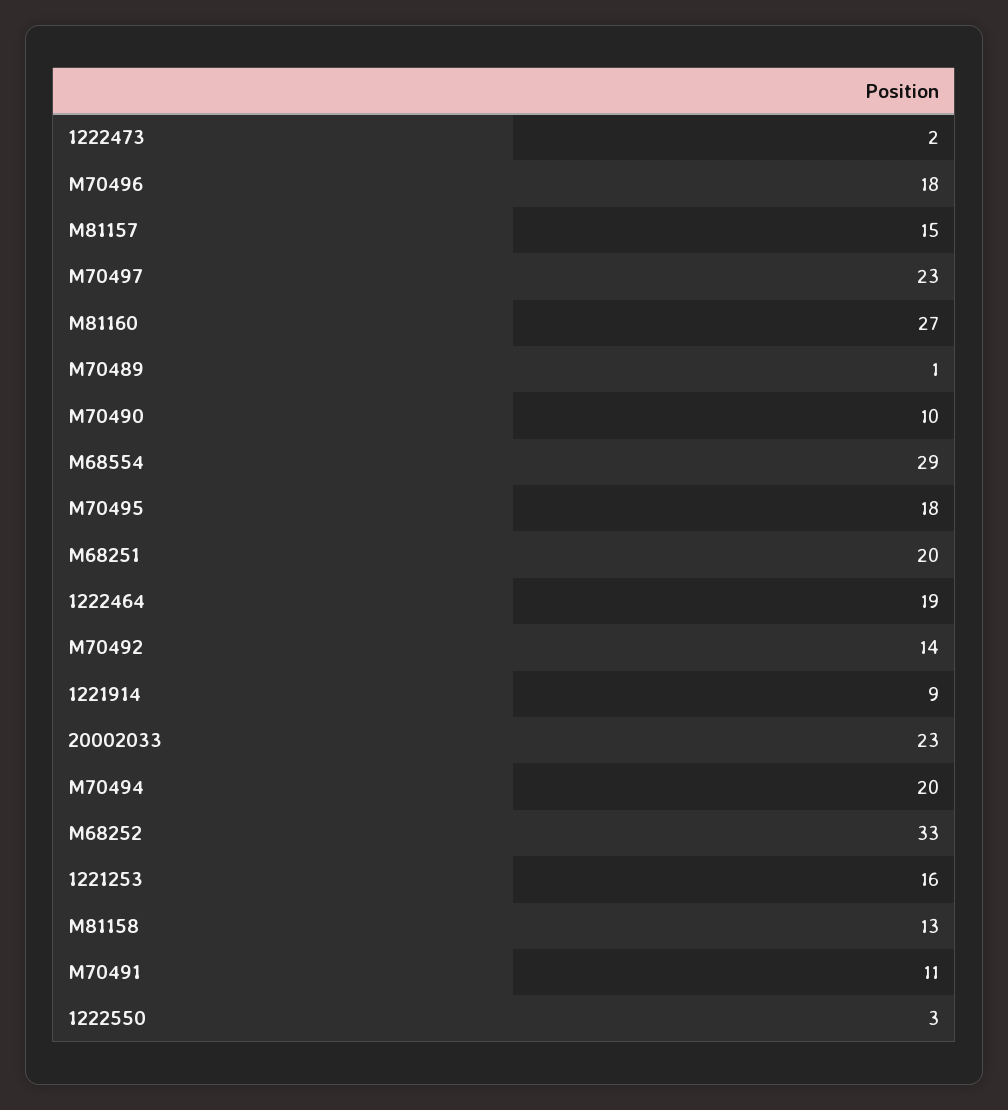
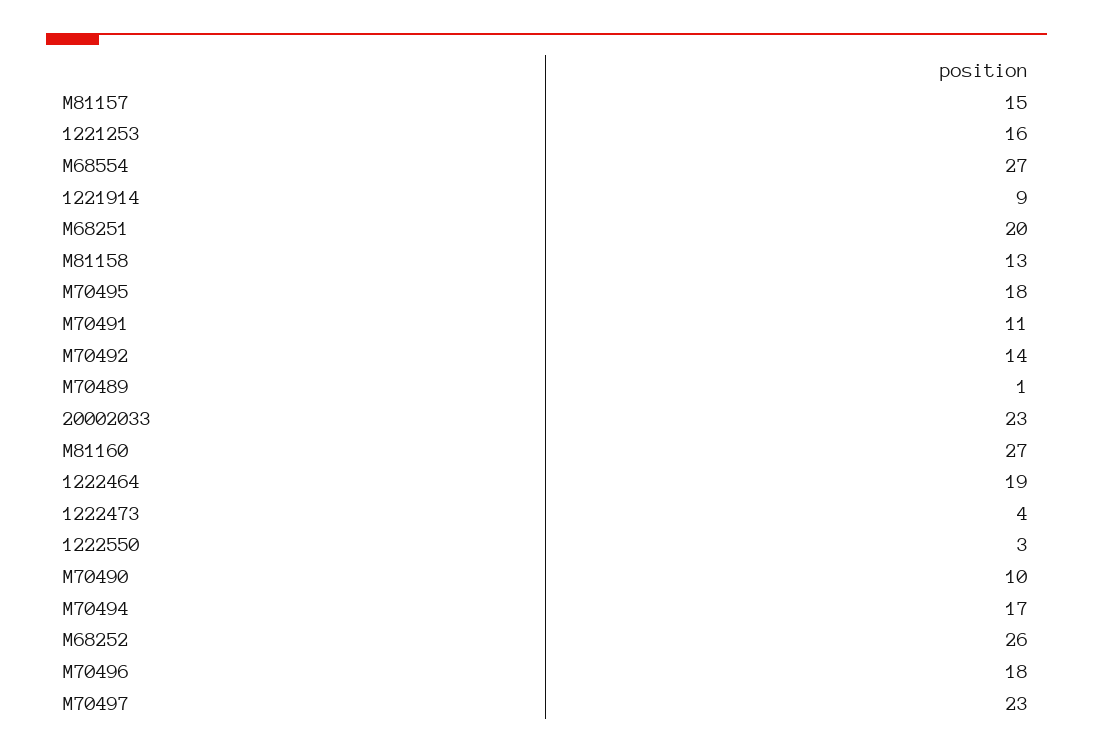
1222473: 2 -> 4
M68554: 29 -> 27
M70494: 20 -> 17
M68252: 33 -> 26

